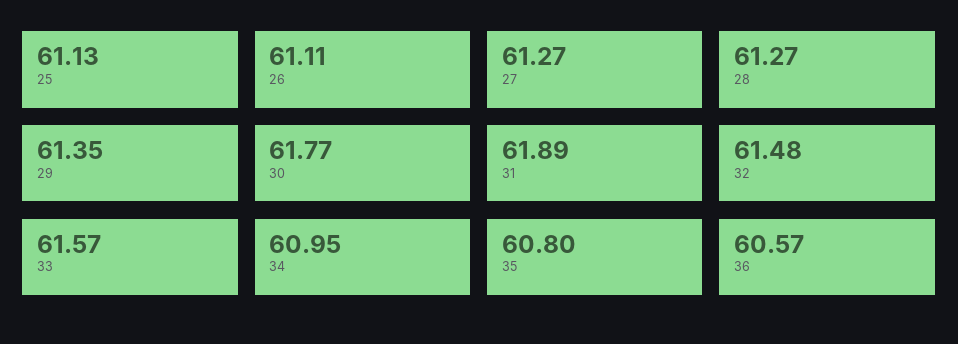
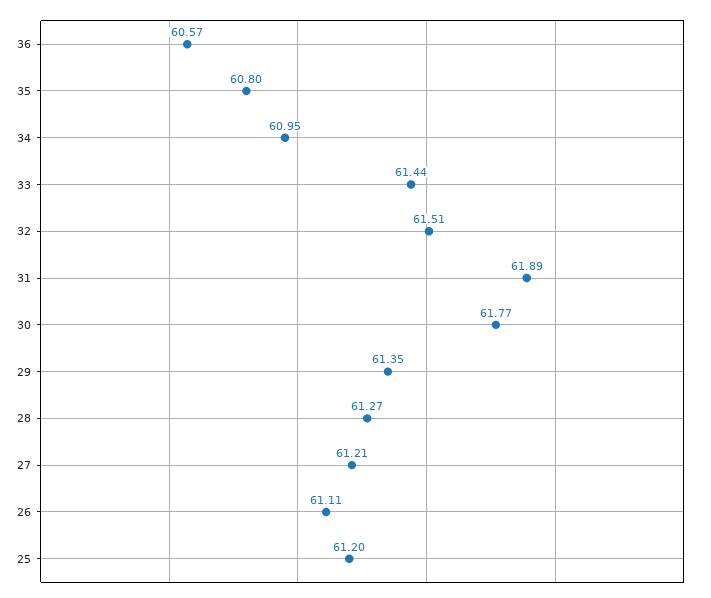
25: 61.13 -> 61.2
27: 61.27 -> 61.21
32: 61.48 -> 61.51
33: 61.57 -> 61.44

